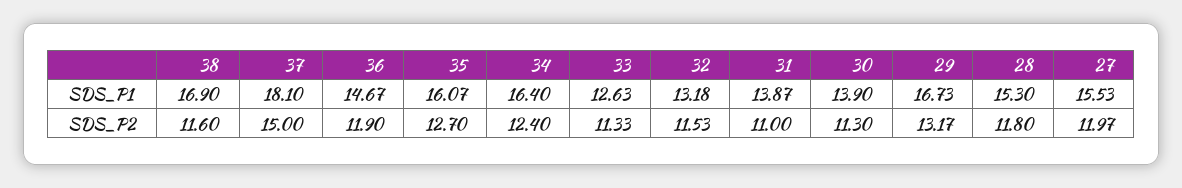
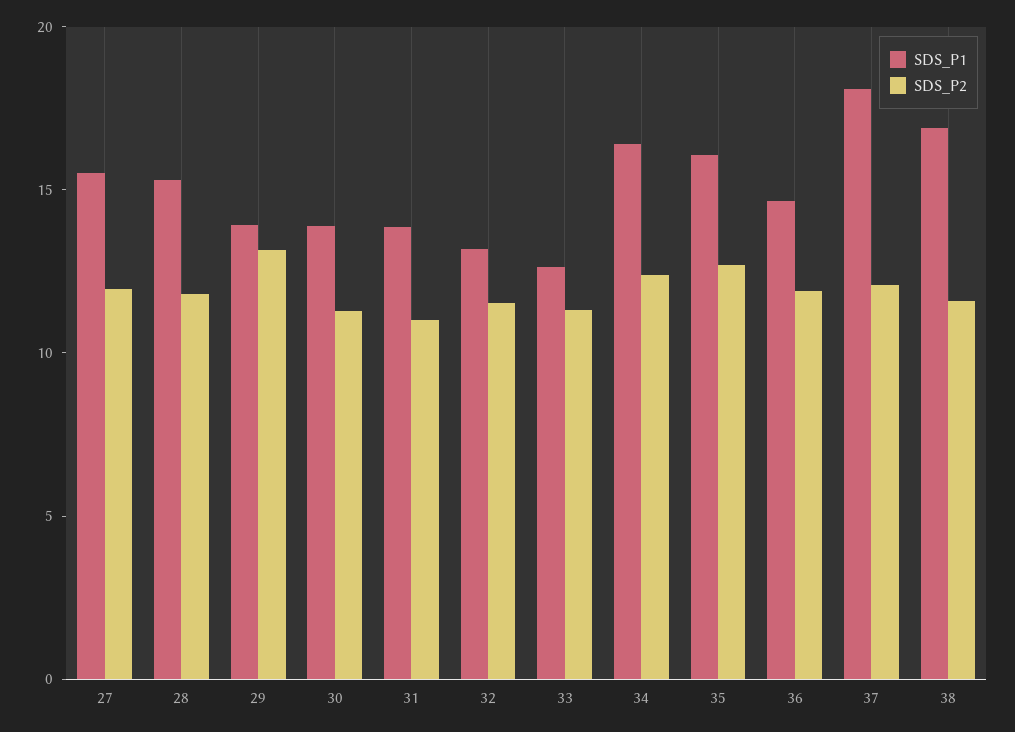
SDS_P1, 29: 16.73 -> 14
SDS_P2, 37: 15 -> 12

